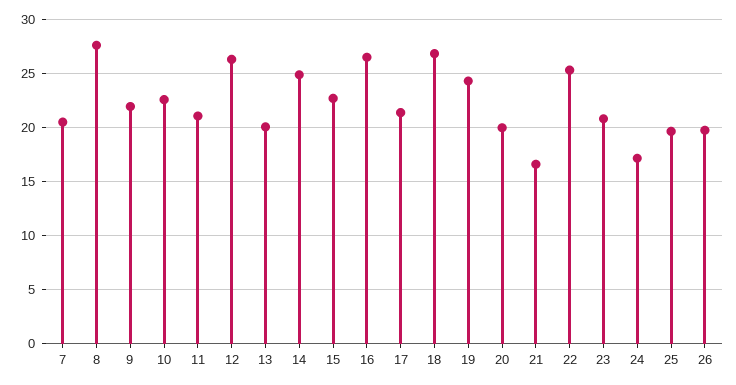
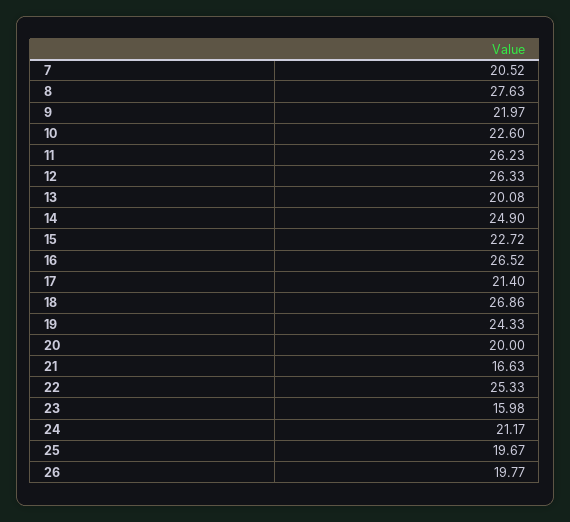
11: 21 -> 26.23
23: 21 -> 15.98
24: 17 -> 21.17

